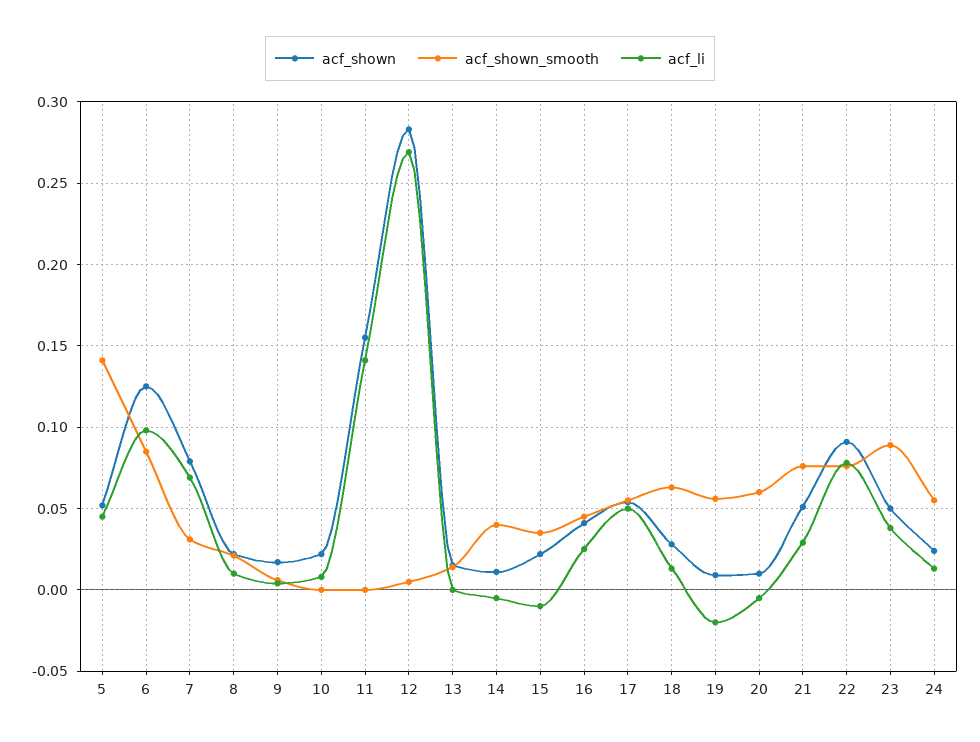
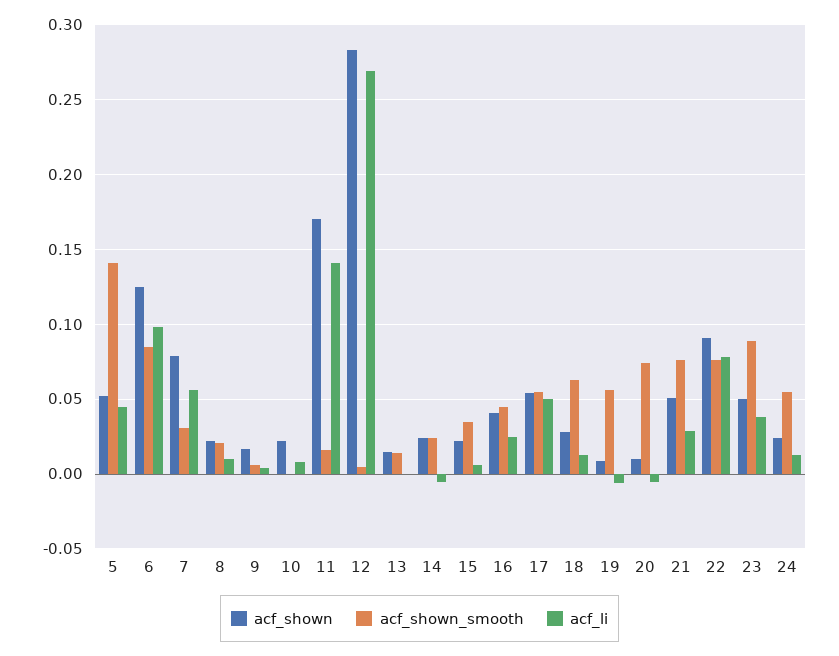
acf_li, 7: 0.07 -> 0.055
acf_shown, 11: 0.155 -> 0.17
acf_shown_smooth, 11: 0 -> 0.015
acf_shown, 14: 0.01 -> 0.025
acf_shown_smooth, 14: 0.04 -> 0.025
acf_li, 15: -0.01 -> 0.005
acf_li, 19: -0.02 -> -0.005
acf_shown_smooth, 20: 0.06 -> 0.075

